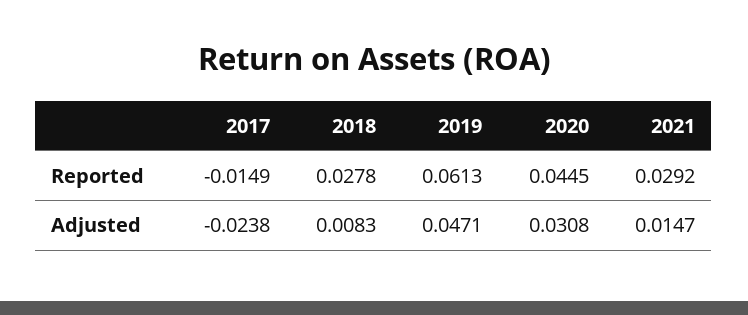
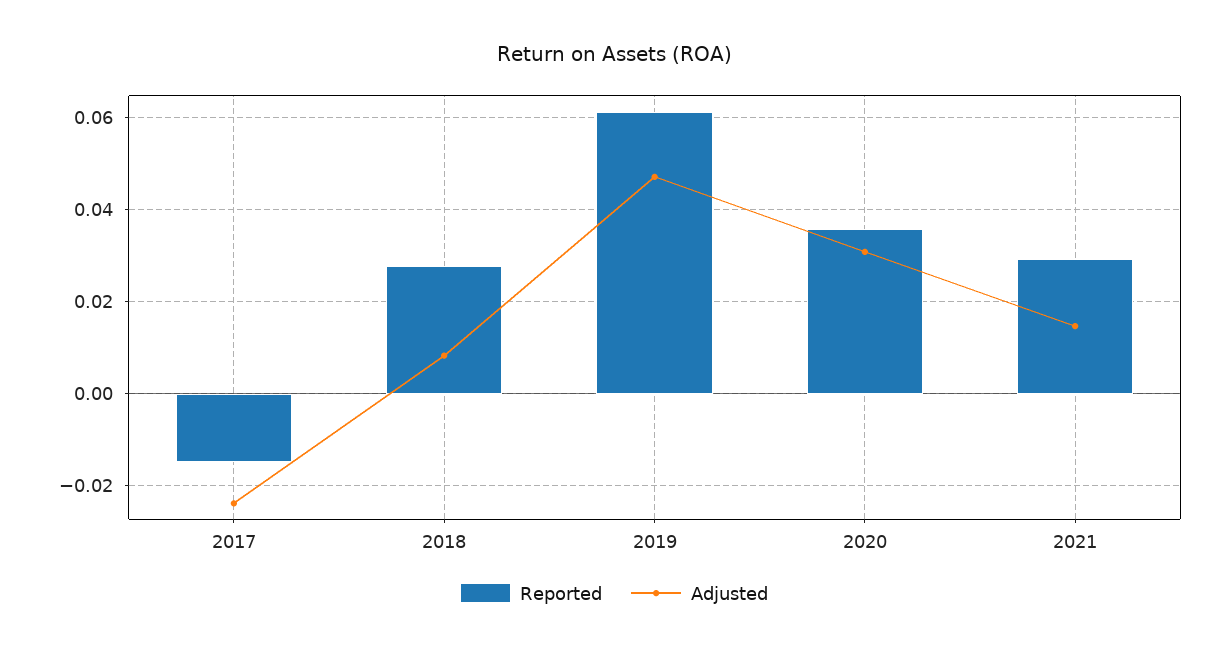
Reported, 2020: 0.0445 -> 0.036

